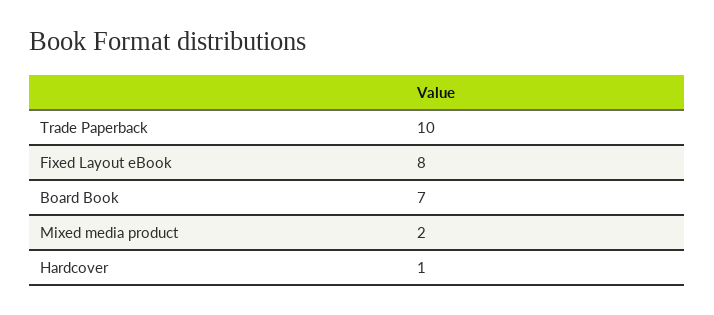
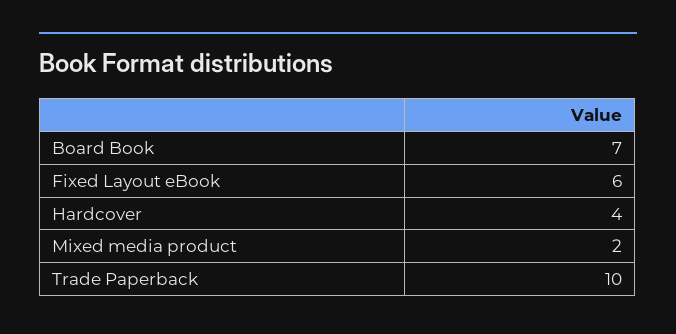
Fixed Layout eBook: 8 -> 6
Hardcover: 1 -> 4

